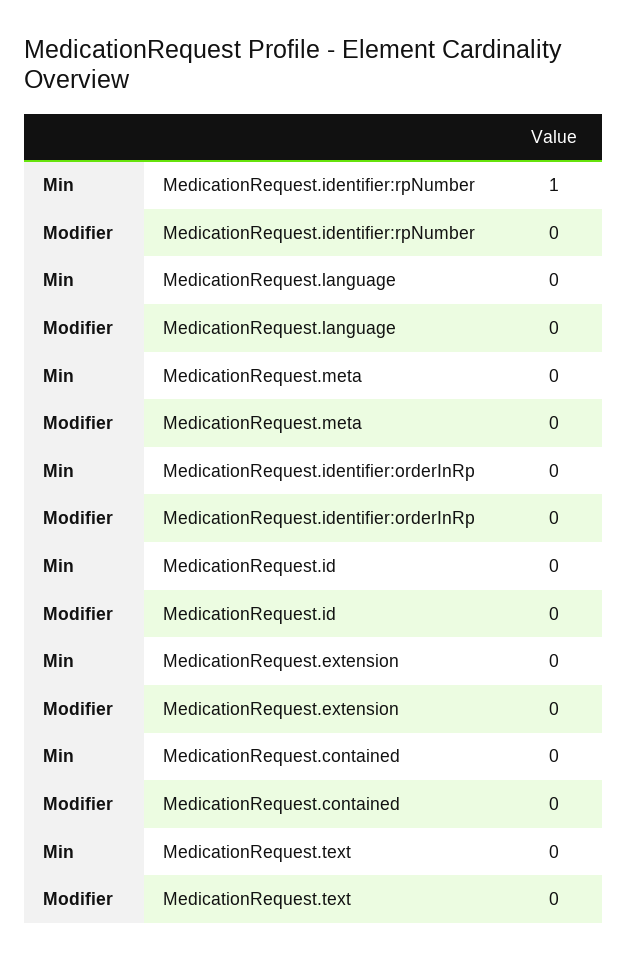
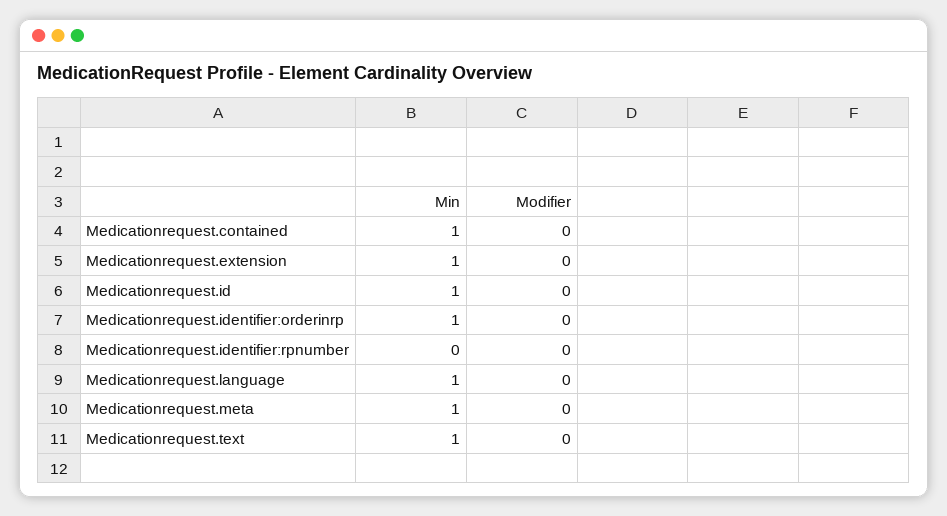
Min, MedicationRequest.identifier:rpNumber: 1 -> 0
Min, MedicationRequest.language: 0 -> 1
Min, MedicationRequest.meta: 0 -> 1
Min, MedicationRequest.identifier:orderInRp: 0 -> 1
Min, MedicationRequest.id: 0 -> 1
Min, MedicationRequest.extension: 0 -> 1
Min, MedicationRequest.contained: 0 -> 1
Min, MedicationRequest.text: 0 -> 1

